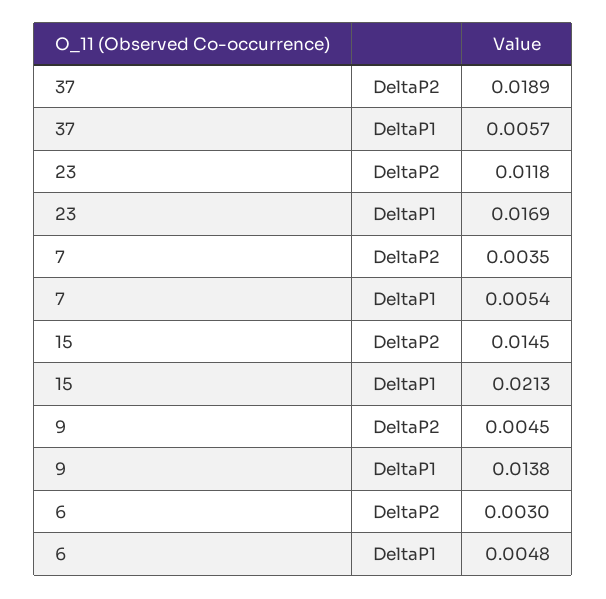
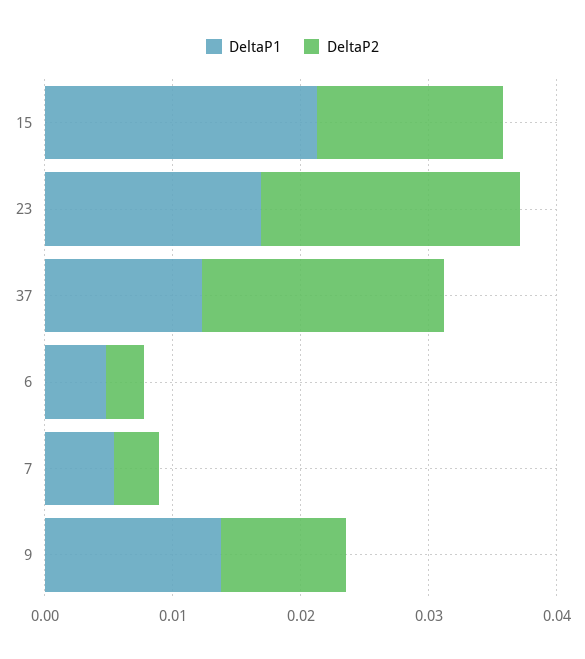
DeltaP1, 37: 0.0057 -> 0.012
DeltaP2, 23: 0.0118 -> 0.02
DeltaP2, 9: 0.0045 -> 0.01

